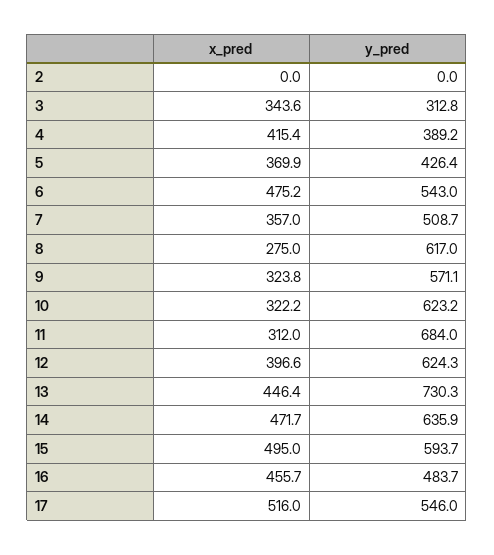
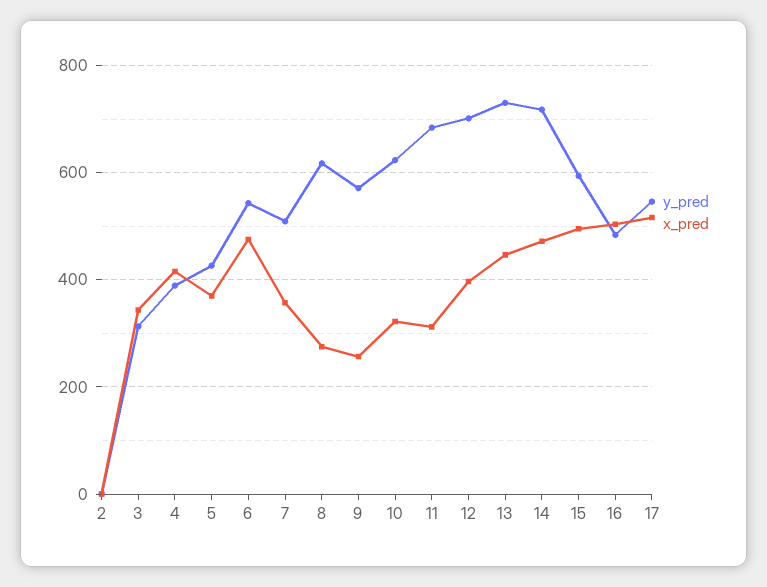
x_pred, 9: 323.8 -> 260
y_pred, 12: 624.3 -> 700
y_pred, 14: 635.9 -> 720
x_pred, 16: 455.7 -> 500

